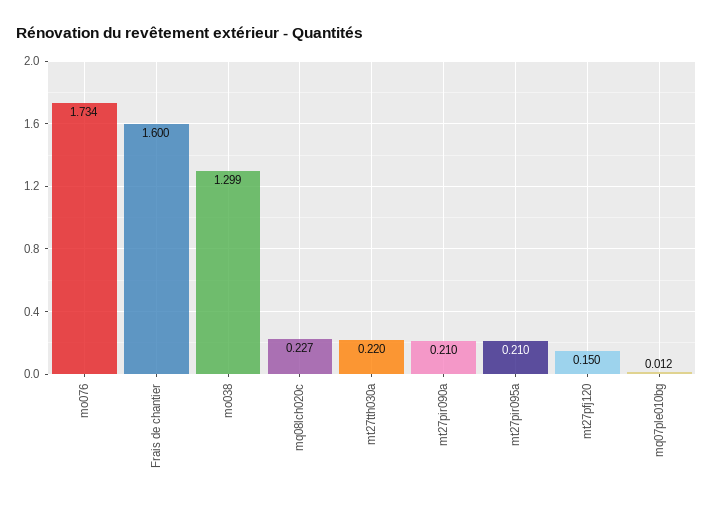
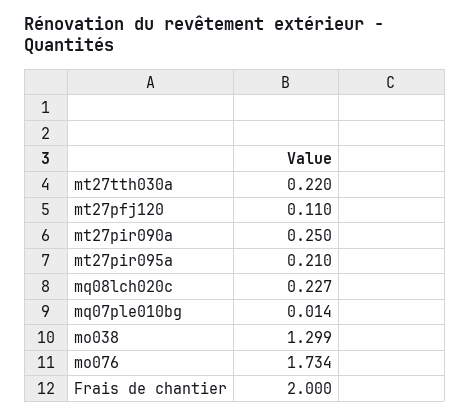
Frais de chantier: 1.6 -> 2
mt27pir090a: 0.21 -> 0.25
mt27pfj120: 0.15 -> 0.11
mq07ple010bg: 0.012 -> 0.014

